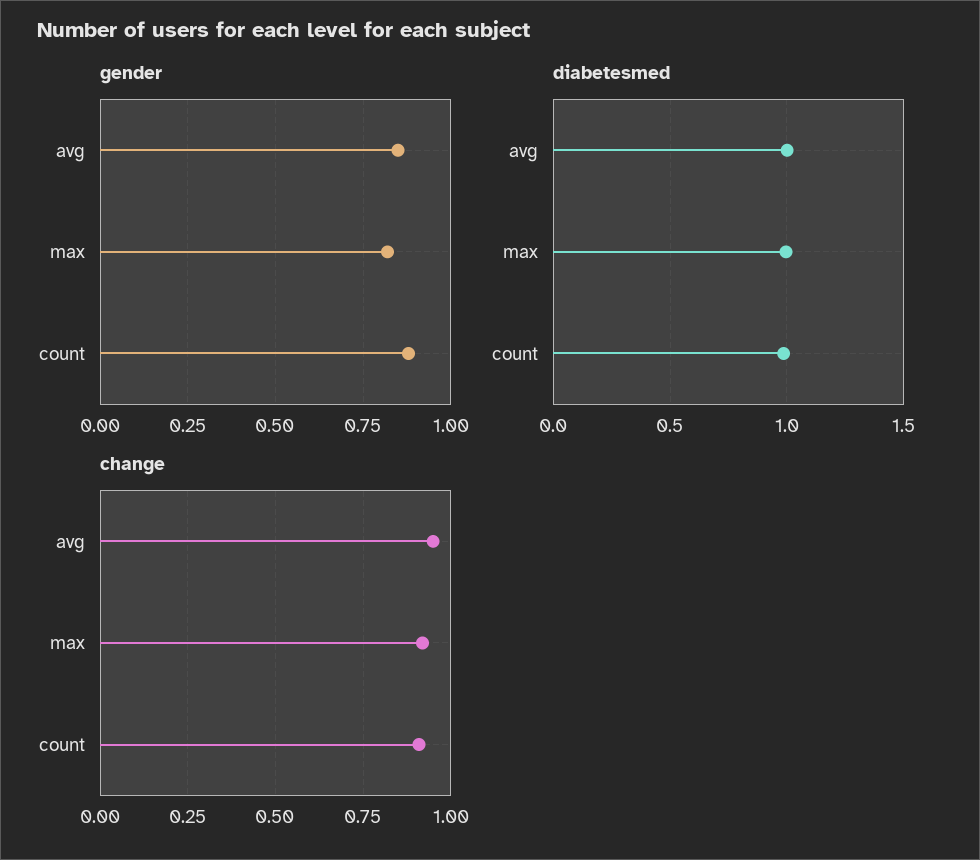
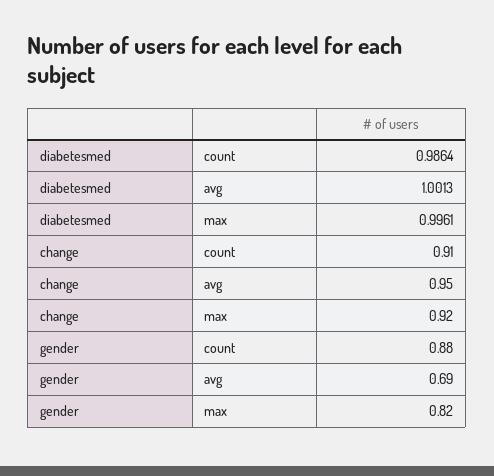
gender, avg: 0.85 -> 0.69

